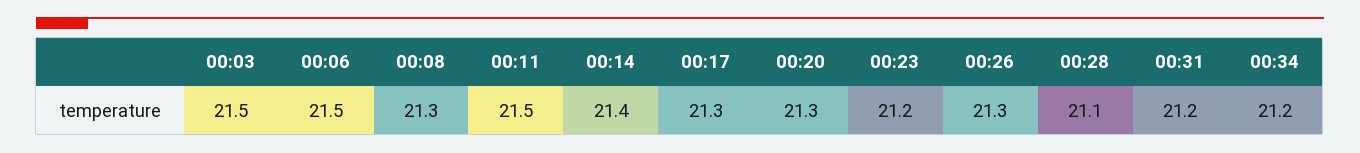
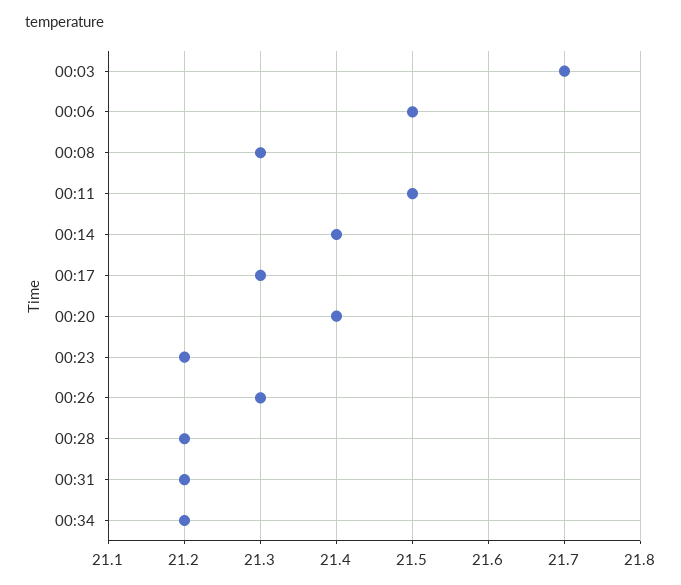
00:03: 21.5 -> 21.7
00:20: 21.3 -> 21.4
00:28: 21.1 -> 21.2

